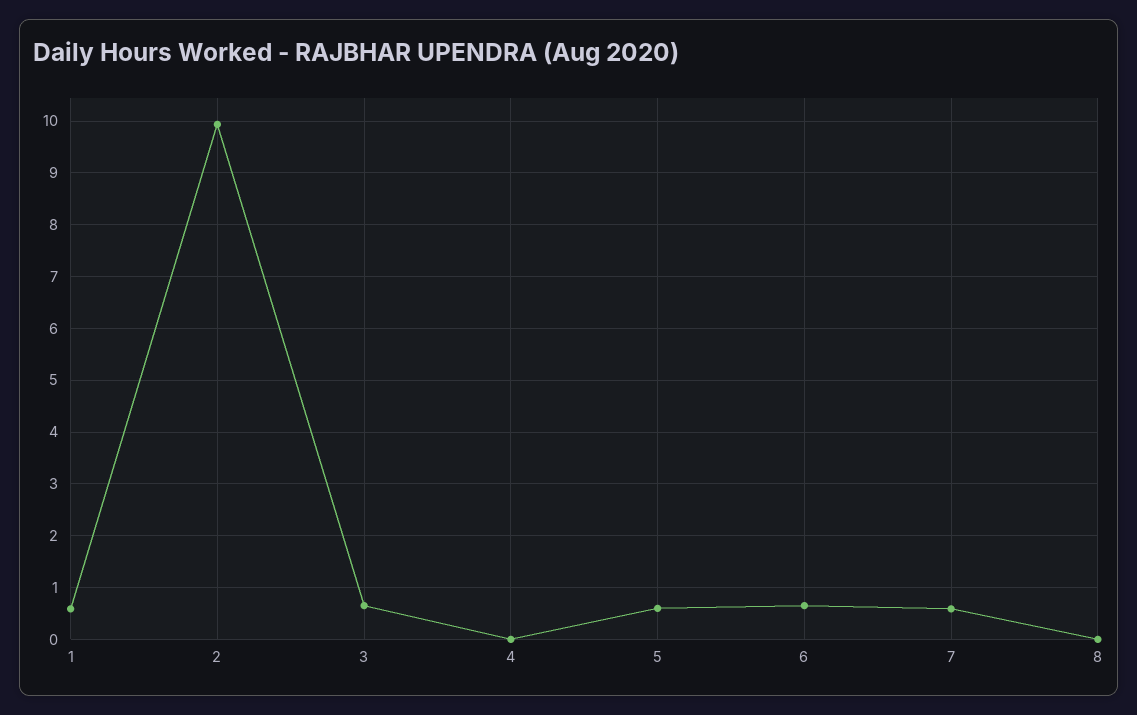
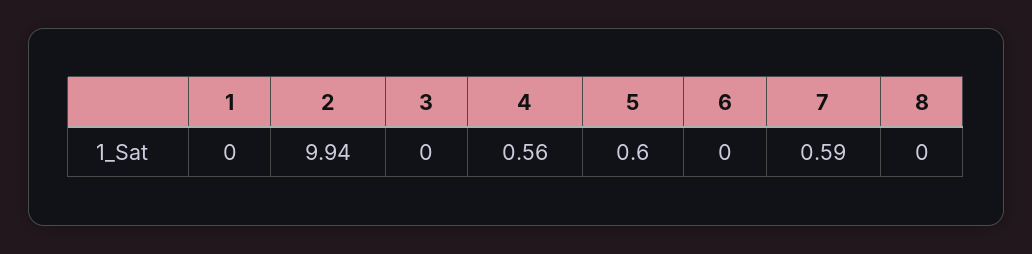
1: 0.6 -> 0
3: 0.6 -> 0
4: 0 -> 0.56
6: 0.6 -> 0

